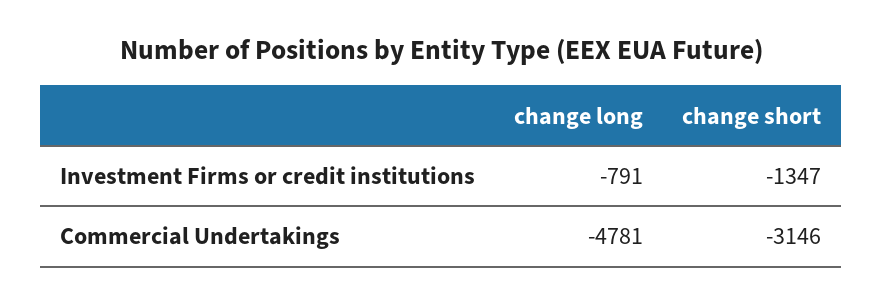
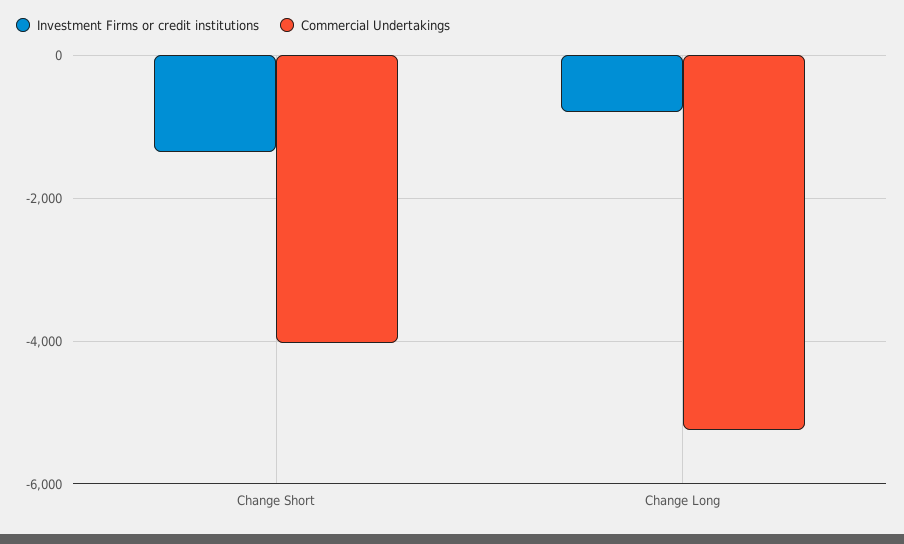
Commercial Undertakings, change long: -4781 -> -5200
Commercial Undertakings, change short: -3146 -> -4000

